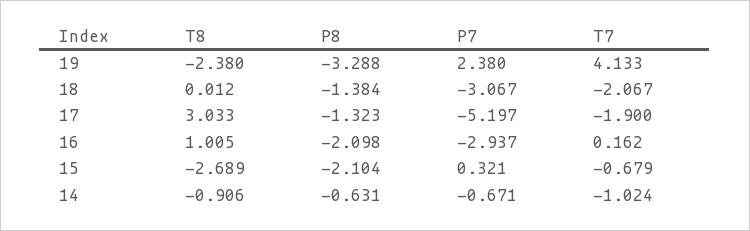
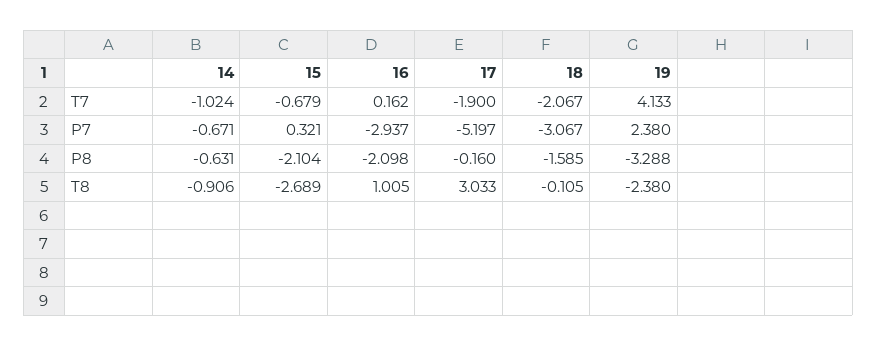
T8, 18: 0.012 -> -0.105
P8, 18: -1.384 -> -1.585
P8, 17: -1.323 -> -0.16

